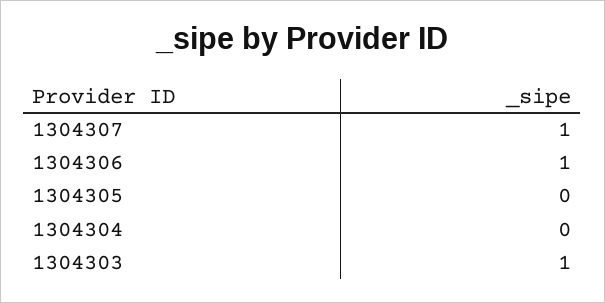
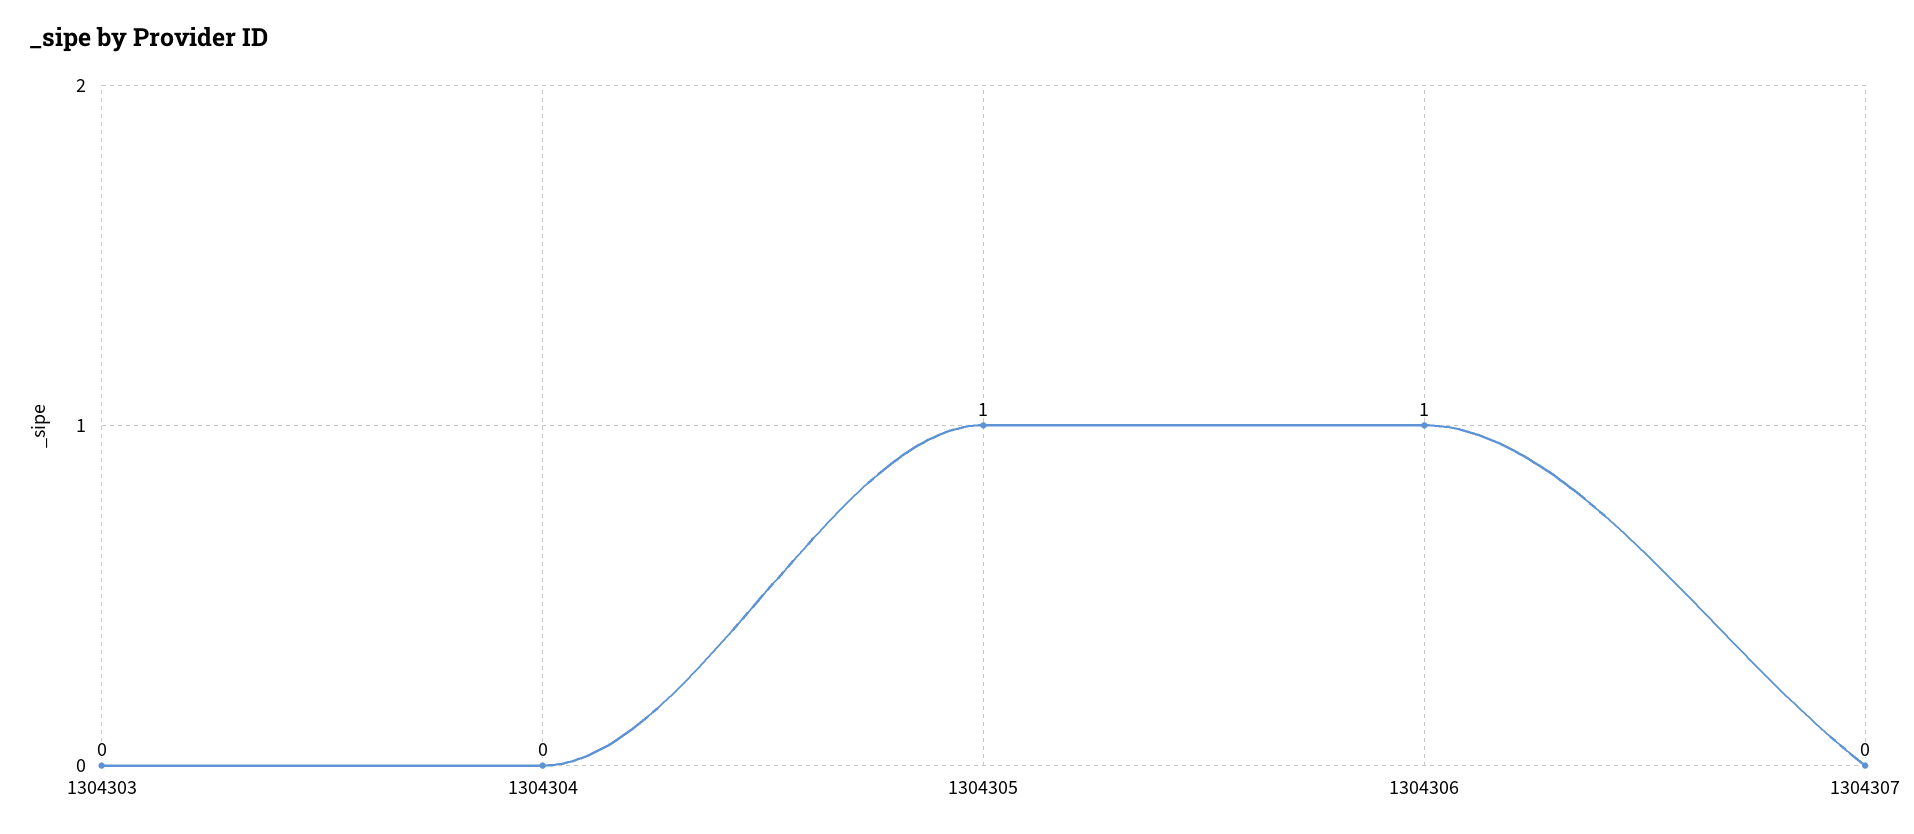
1304307: 1 -> 0
1304305: 0 -> 1
1304303: 1 -> 0

